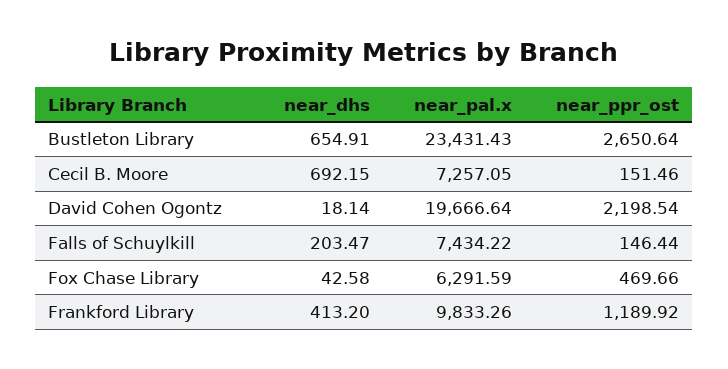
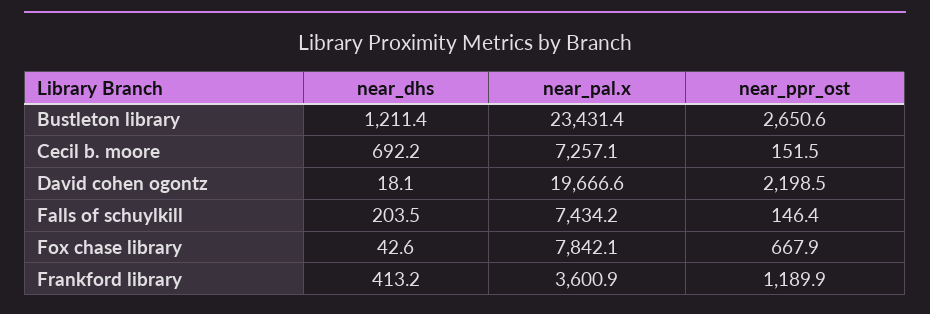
near_dhs, Bustleton Library: 654.91 -> 1211.4
near_pal.x, Fox Chase Library: 6291.59 -> 7842.1
near_ppr_ost, Fox Chase Library: 469.66 -> 667.9
near_pal.x, Frankford Library: 9833.26 -> 3600.9

